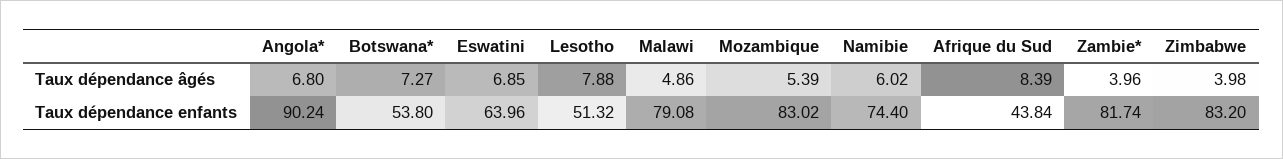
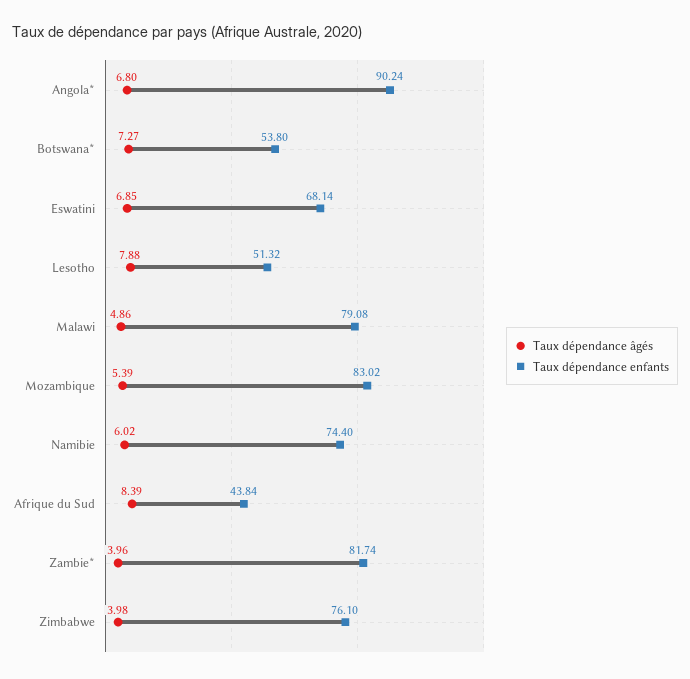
Taux dépendance enfants, Eswatini: 63.96 -> 68.14
Taux dépendance enfants, Zimbabwe: 83.2 -> 76.1

